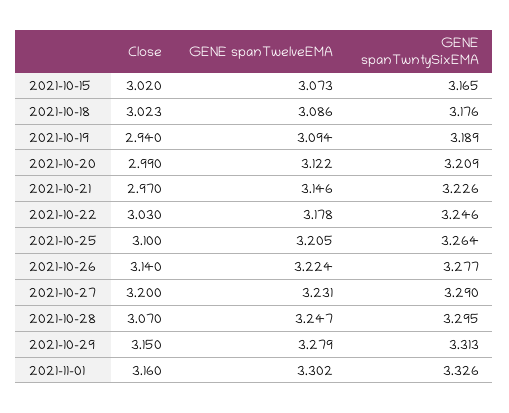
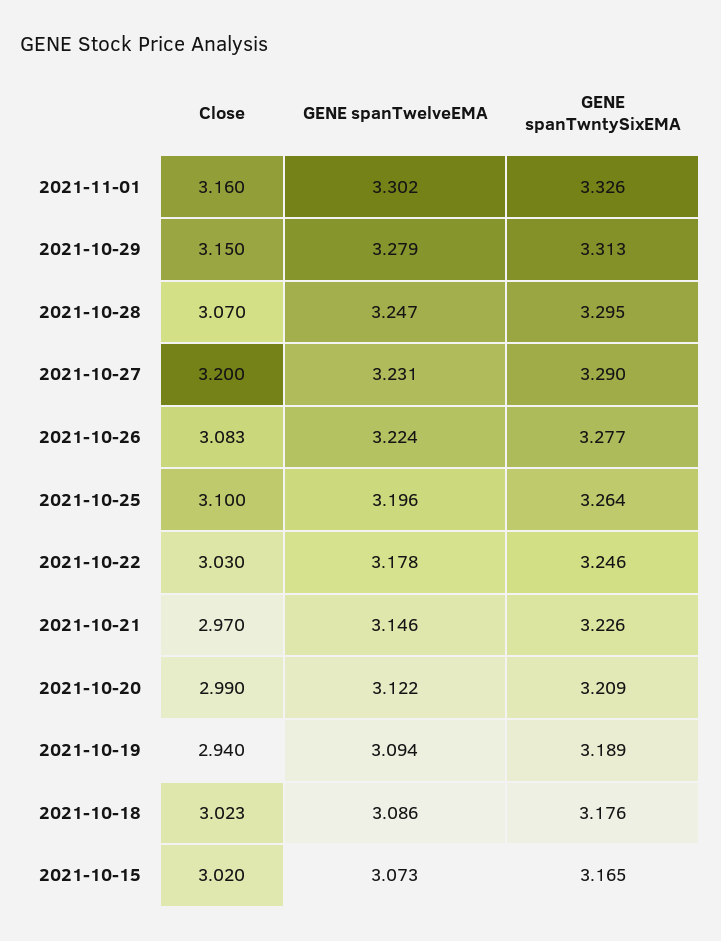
GENE spanTwelveEMA, 2021-10-25: 3.205 -> 3.196
Close, 2021-10-26: 3.14 -> 3.083

